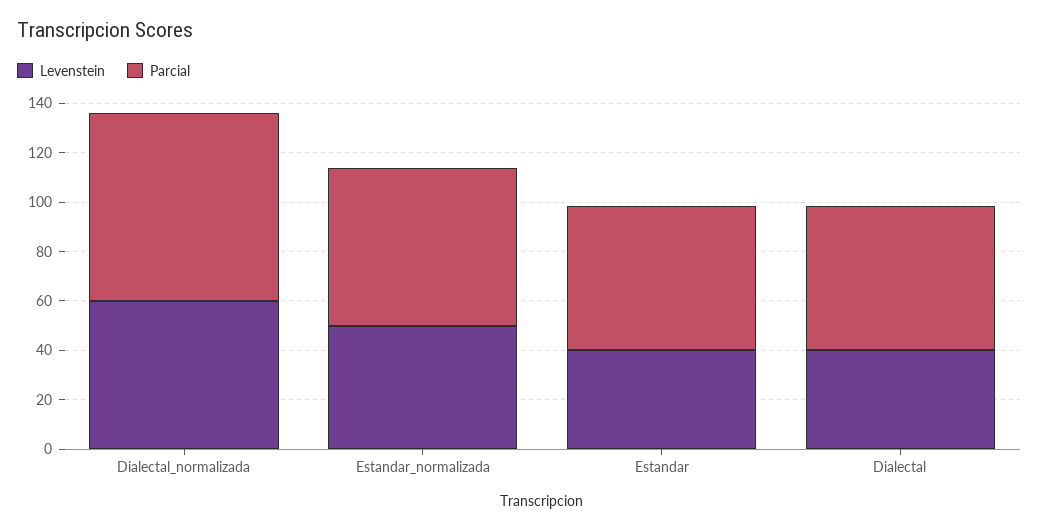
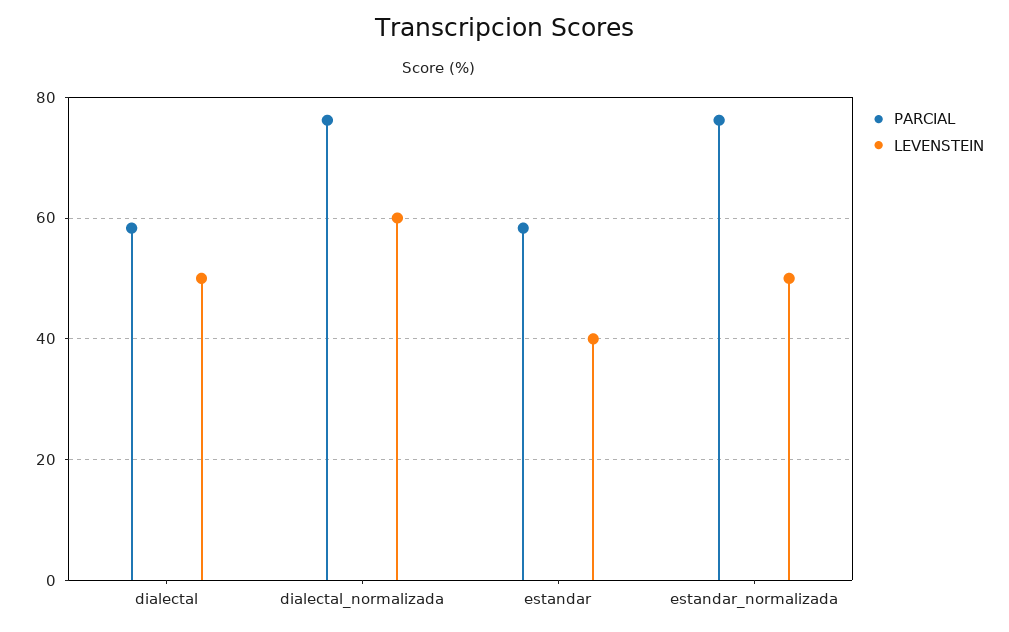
Parcial, Estandar_normalizada: 65 -> 76
Levenstein, Dialectal: 40 -> 50

